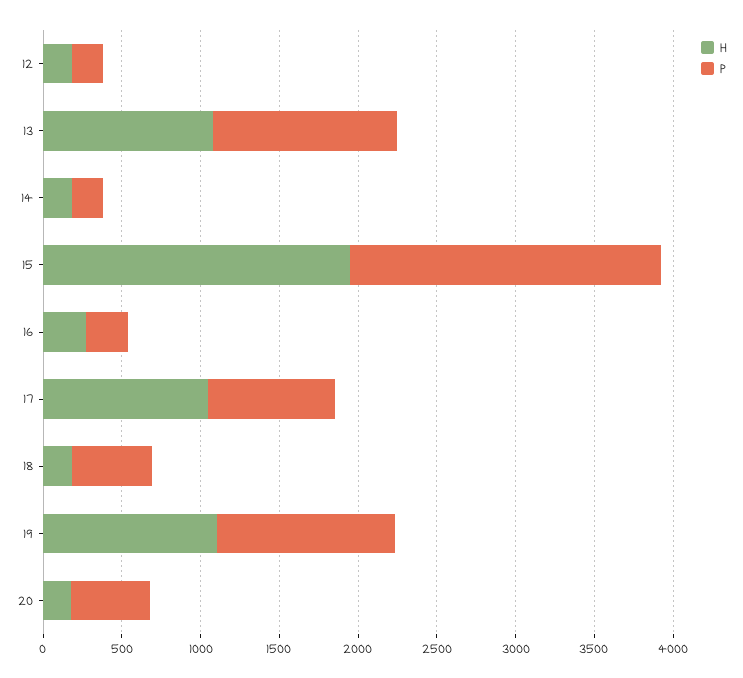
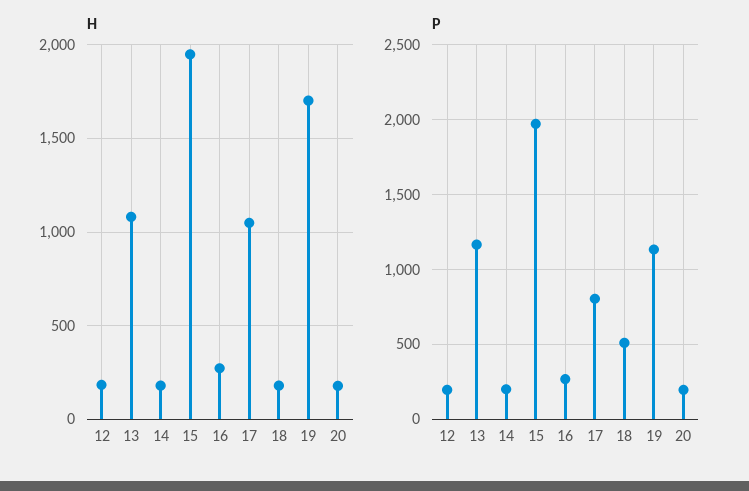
H, 19: 1100 -> 1700
P, 20: 500 -> 200

